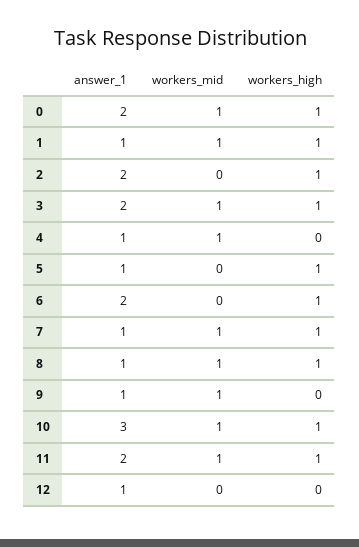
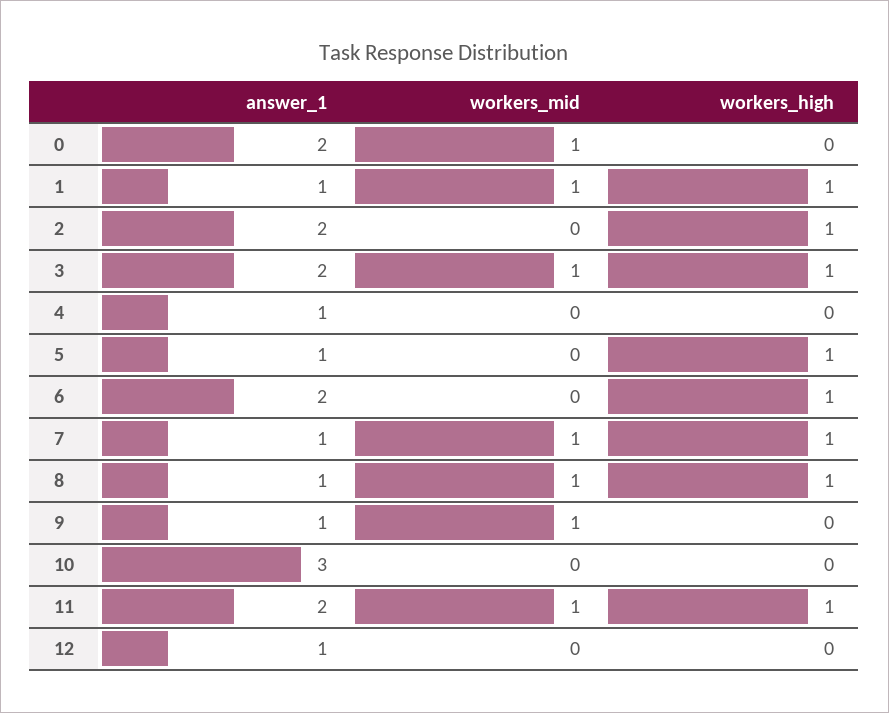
workers_high, 0: 1 -> 0
workers_mid, 4: 1 -> 0
workers_mid, 10: 1 -> 0
workers_high, 10: 1 -> 0

